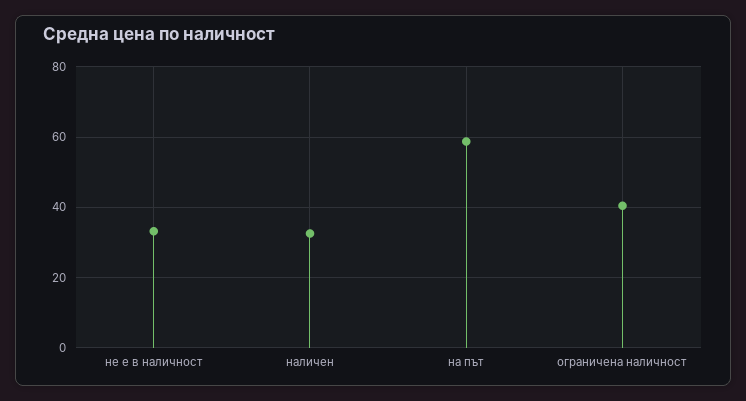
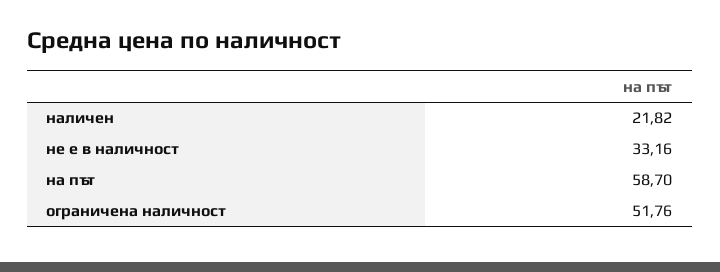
наличен: 32 -> 21.82
ограничена наличност: 40 -> 51.76

